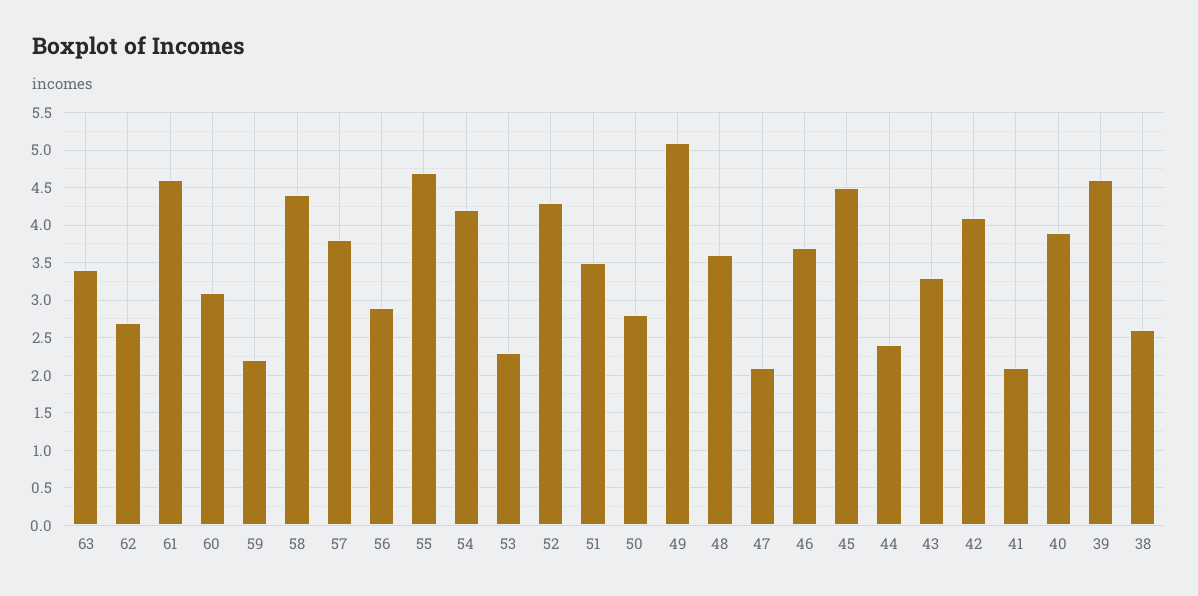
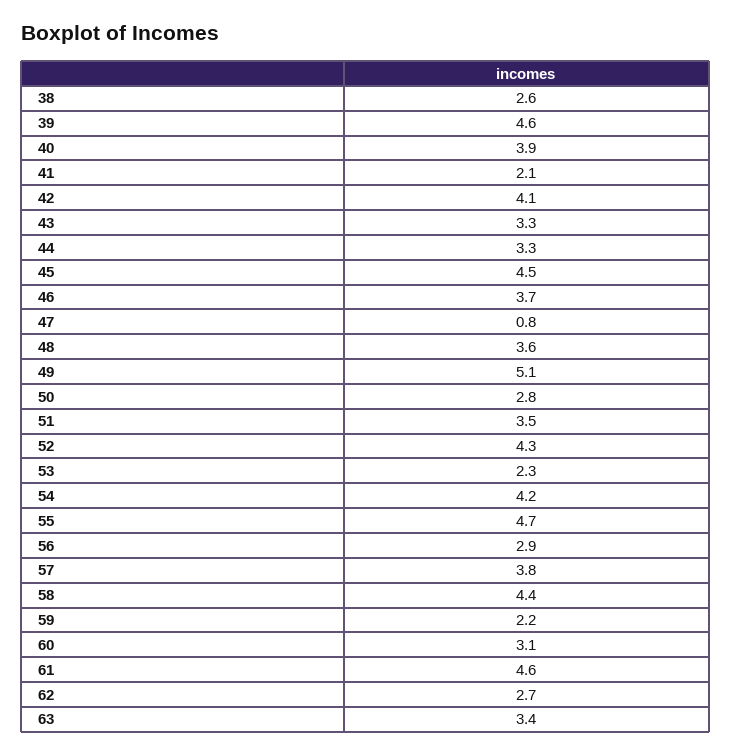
47: 2.1 -> 0.8
44: 2.4 -> 3.3

